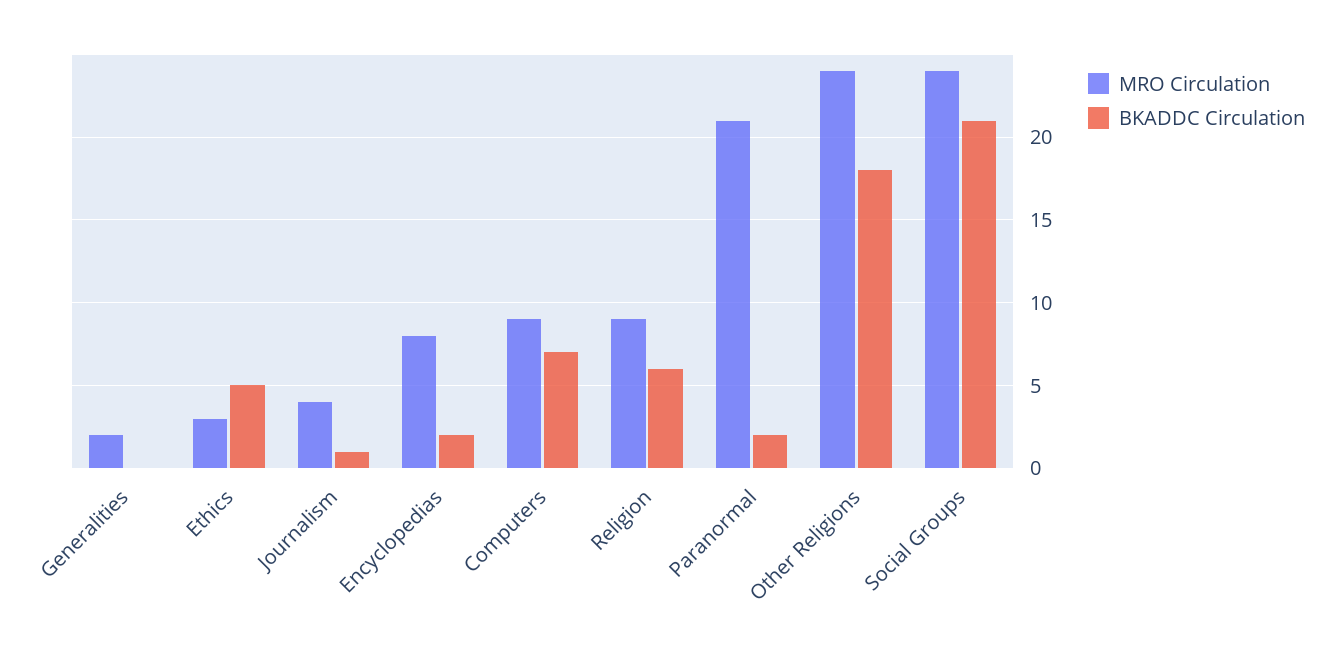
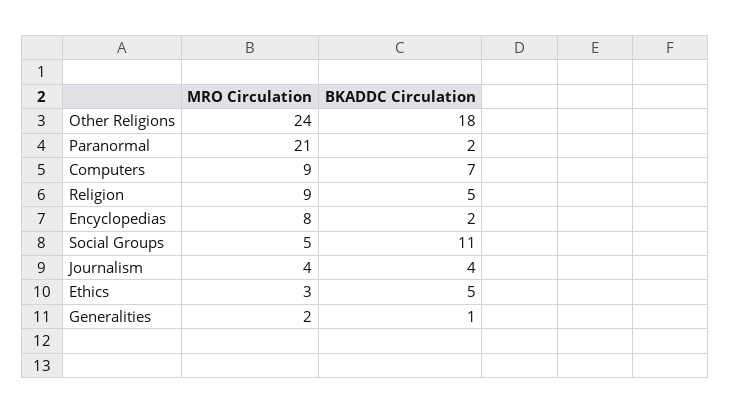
BKADDC Circulation, Generalities: 0 -> 1
BKADDC Circulation, Journalism: 1 -> 4
BKADDC Circulation, Religion: 6 -> 5
MRO Circulation, Social Groups: 24 -> 5
BKADDC Circulation, Social Groups: 21 -> 11

